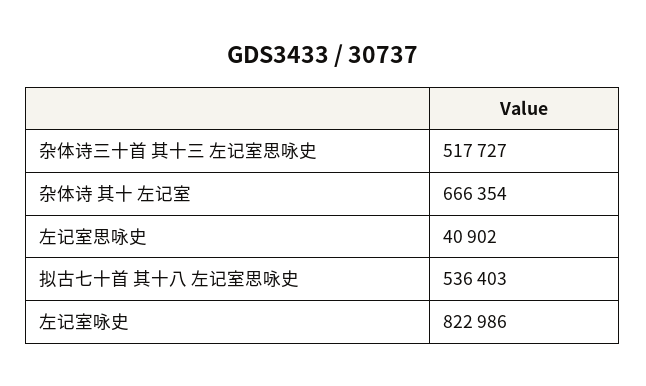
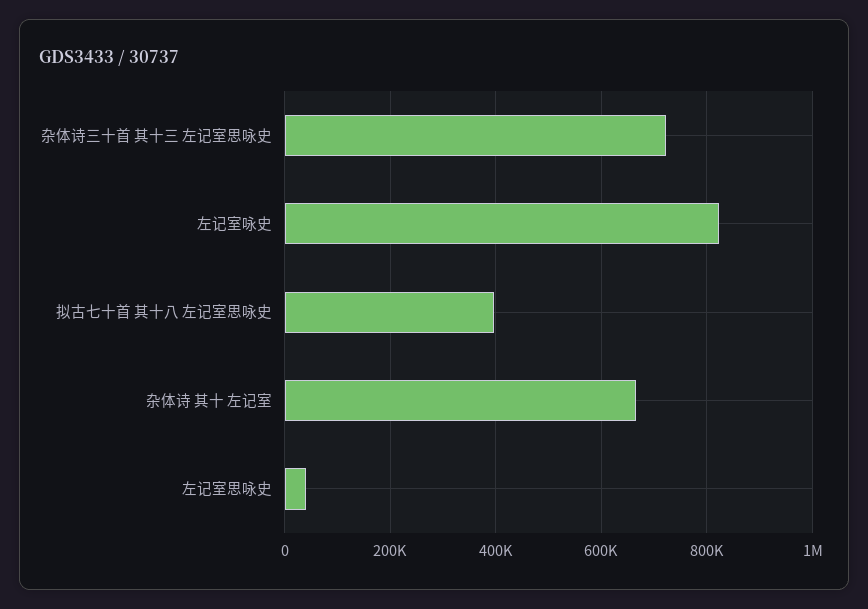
杂体诗三十首 其十三 左记室思咏史: 517727 -> 720000
拟古七十首 其十八 左记室思咏史: 536403 -> 400000

